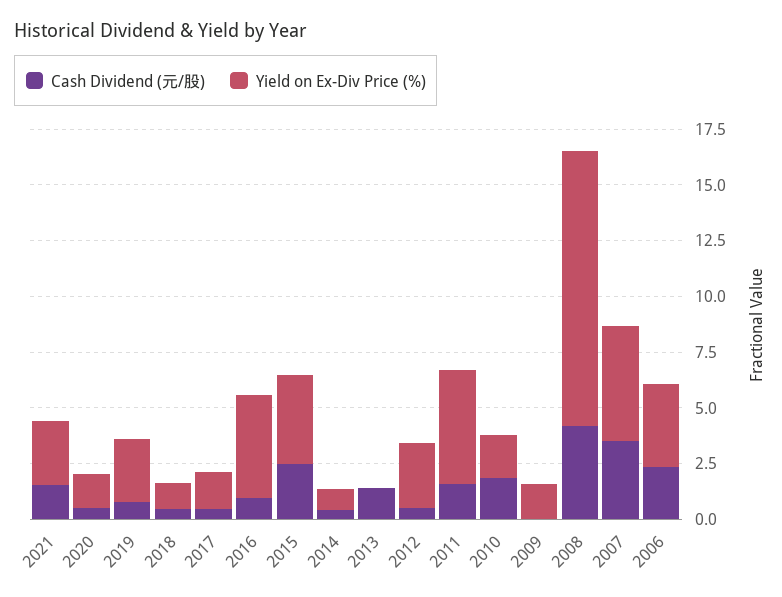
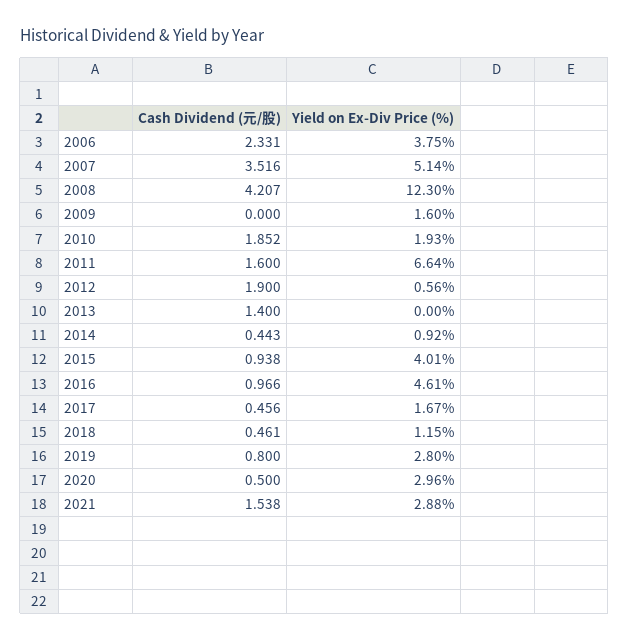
Yield on Ex-Div Price (%), 2020: 1.5 -> 2.96
Cash Dividend (元/股), 2015: 2.5 -> 0.938
Cash Dividend (元/股), 2012: 0.5 -> 1.9
Yield on Ex-Div Price (%), 2012: 3 -> 0.56
Yield on Ex-Div Price (%), 2011: 5 -> 6.64

